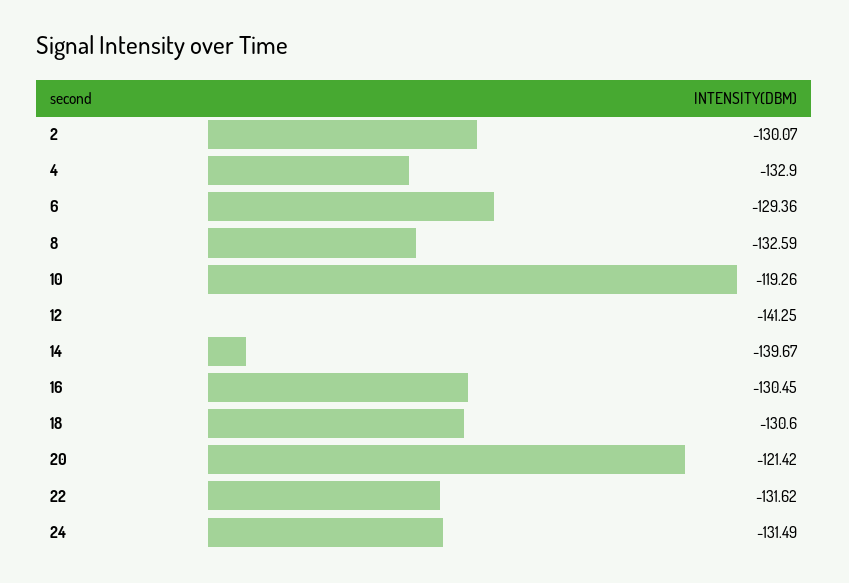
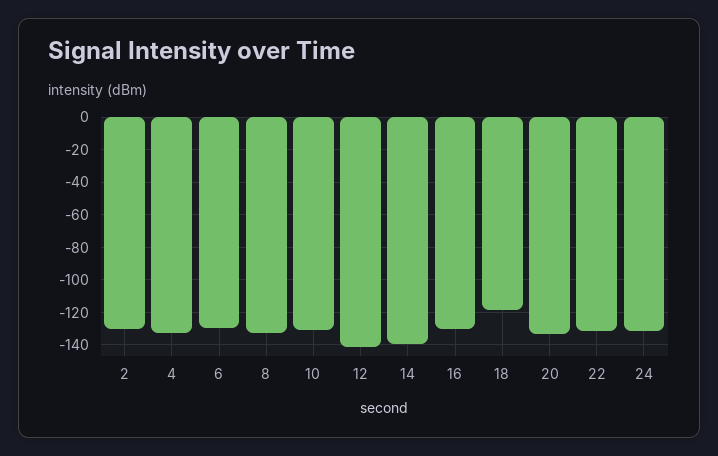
10: -119.26 -> -130
18: -130.6 -> -120
20: -121.42 -> -135

